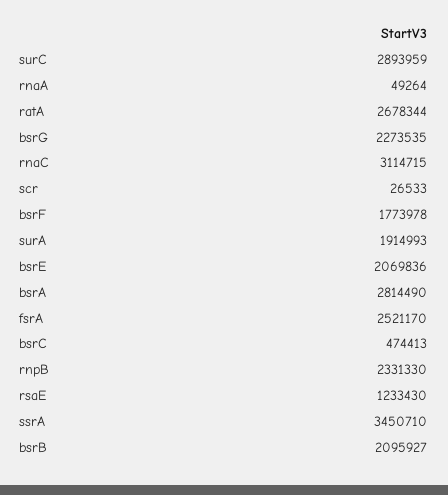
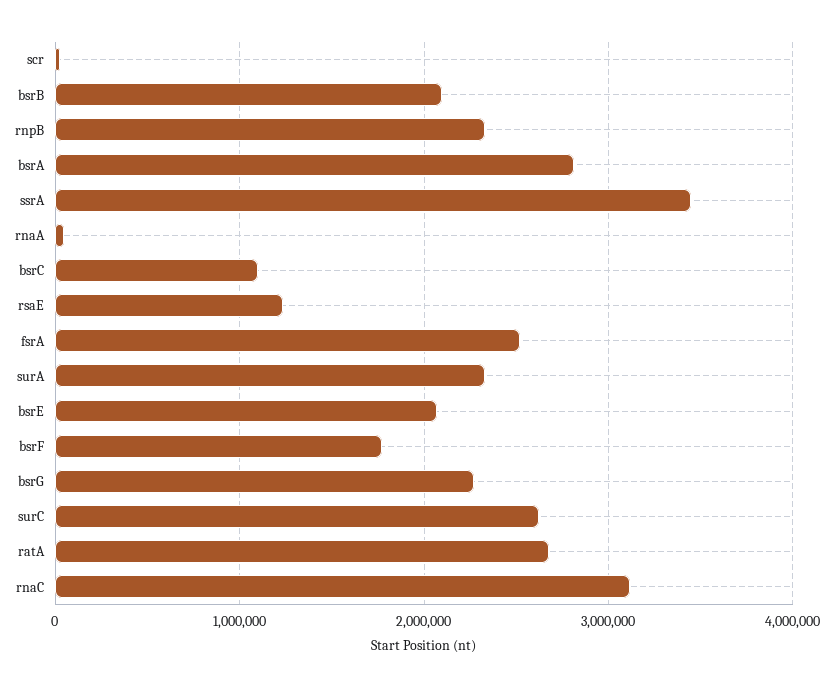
surC: 2893959 -> 2600000
surA: 1914993 -> 2300000
bsrC: 474413 -> 1100000

